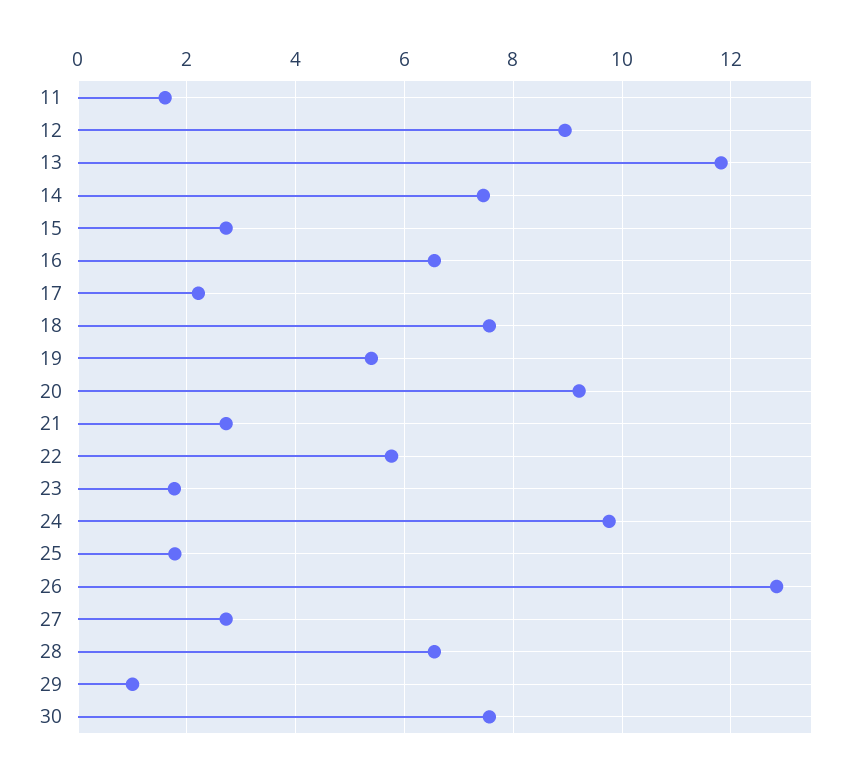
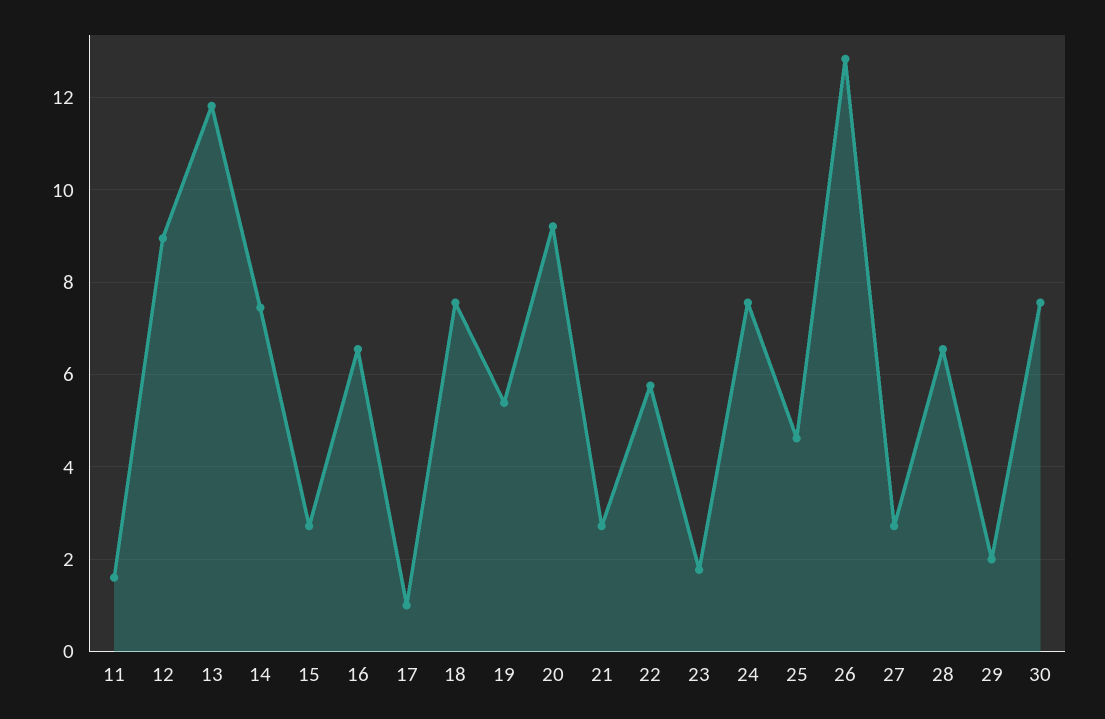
17: 2.2 -> 1
24: 9.8 -> 7.6
25: 1.8 -> 4.6
29: 1 -> 2

